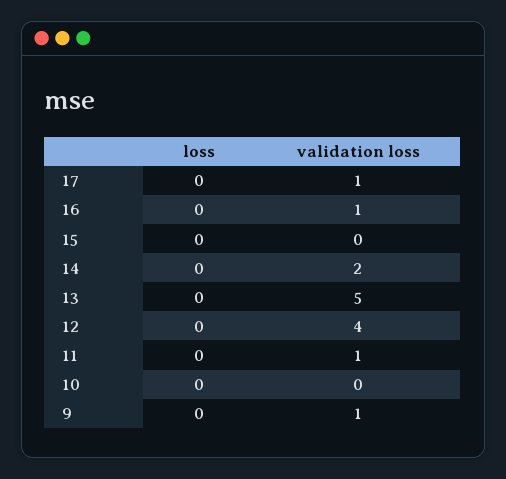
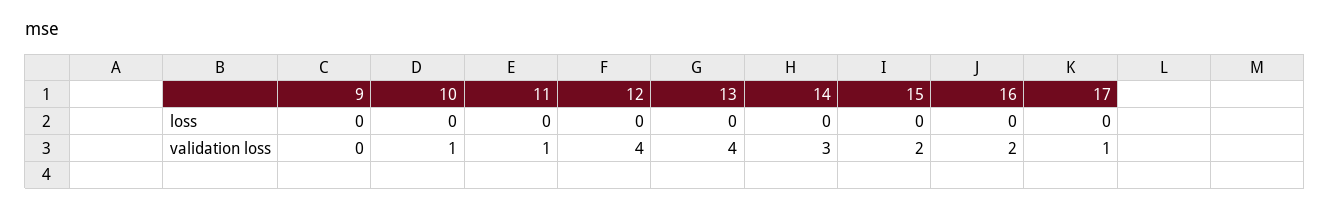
validation loss, 16: 1 -> 2
validation loss, 15: 0 -> 2
validation loss, 14: 2 -> 3
validation loss, 13: 5 -> 4
validation loss, 10: 0 -> 1
validation loss, 9: 1 -> 0

